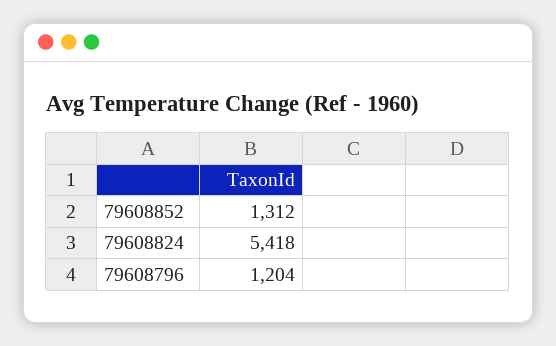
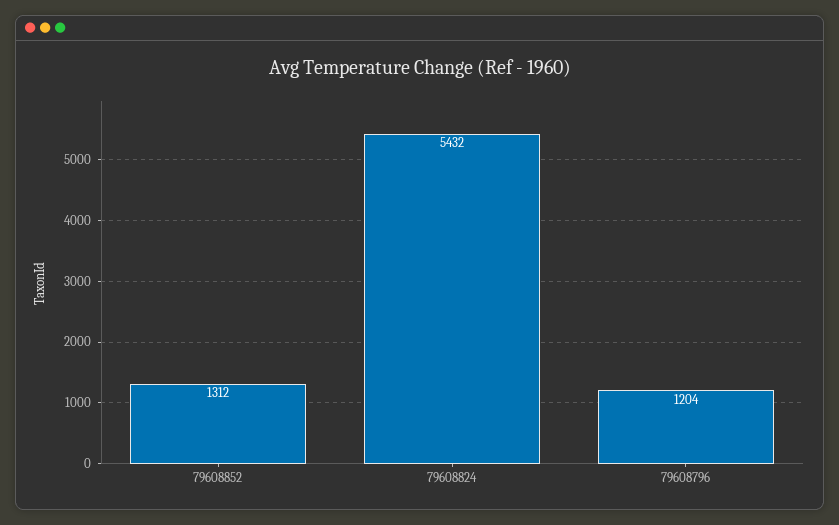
79608824: 5418 -> 5432

